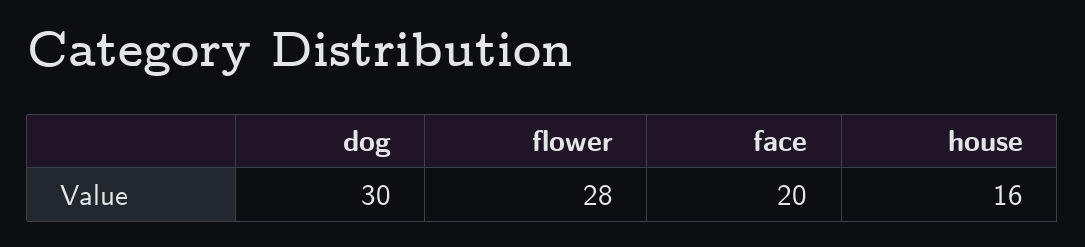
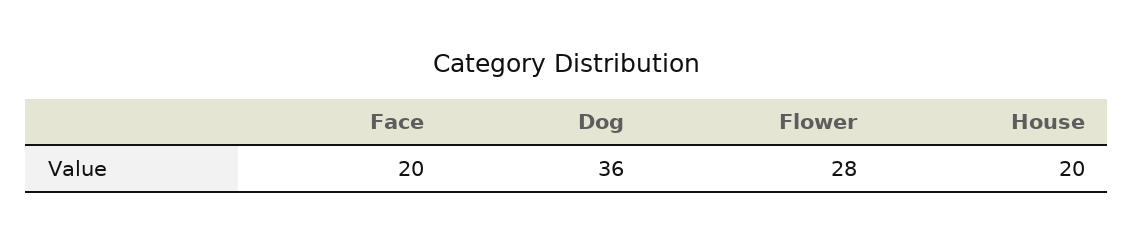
dog: 30 -> 36
house: 16 -> 20

